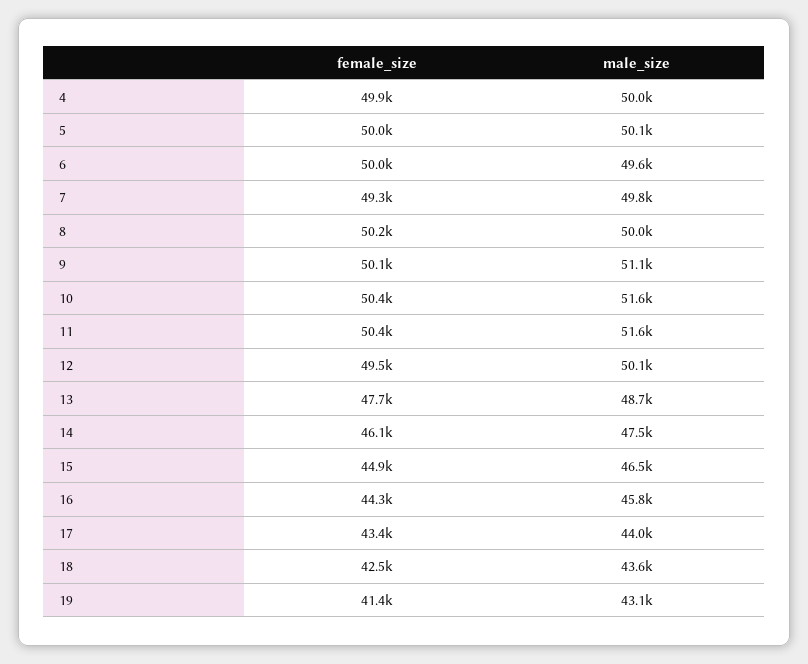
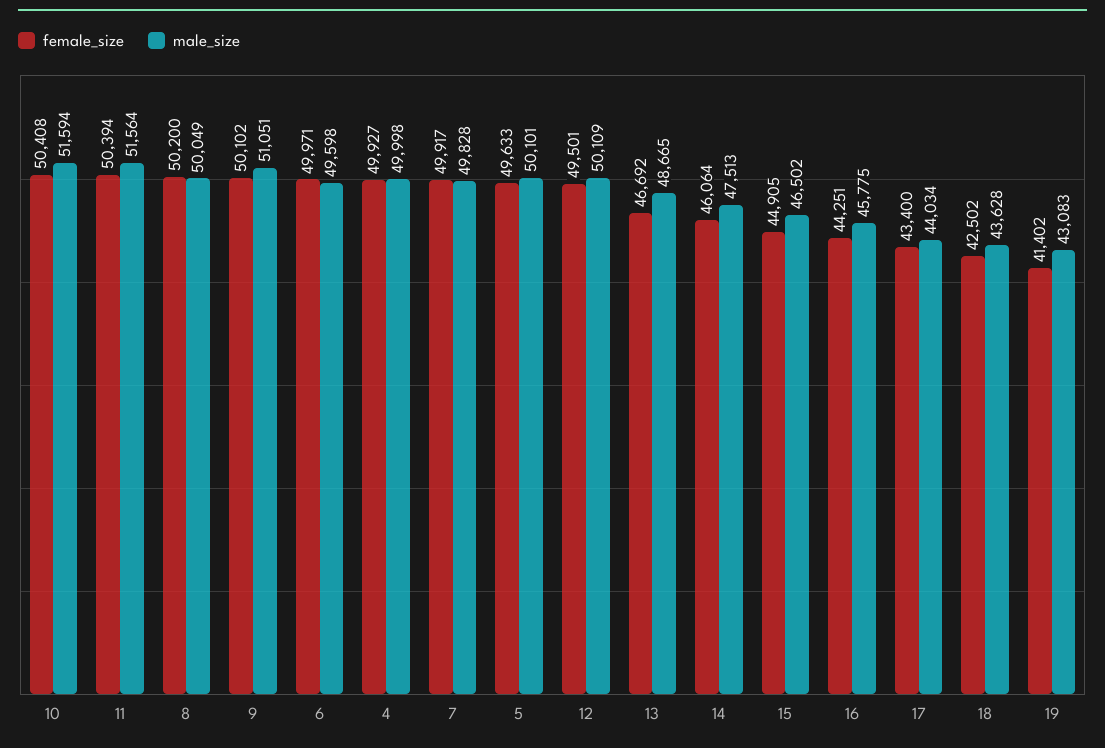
female_size, 5: 50000 -> 49633
female_size, 7: 49300 -> 49917
female_size, 13: 47700 -> 46692

